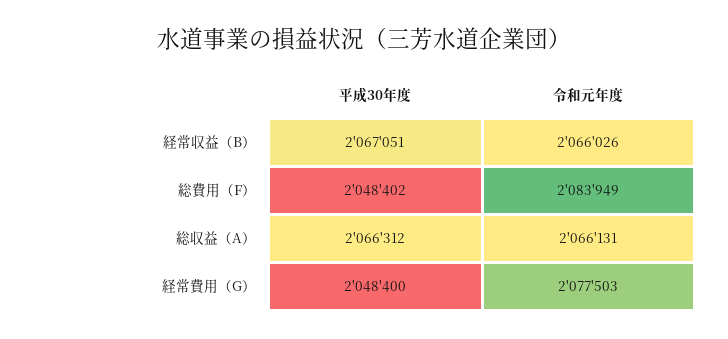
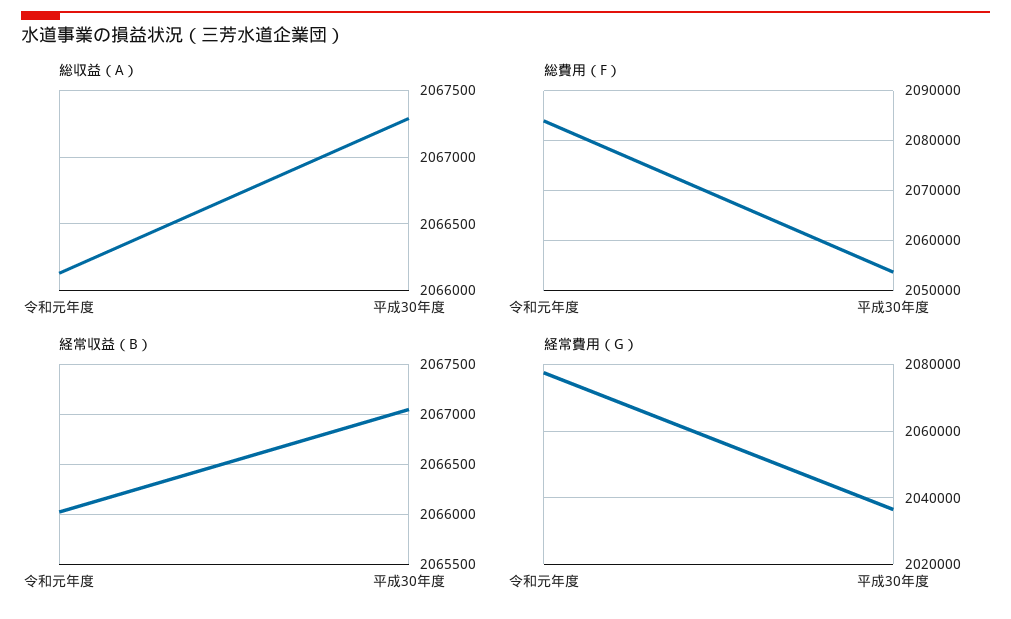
総費用（F）, 平成30年度: 2048402 -> 2054000
総収益（A）, 平成30年度: 2066312 -> 2067300
経常費用（G）, 平成30年度: 2048400 -> 2036000

